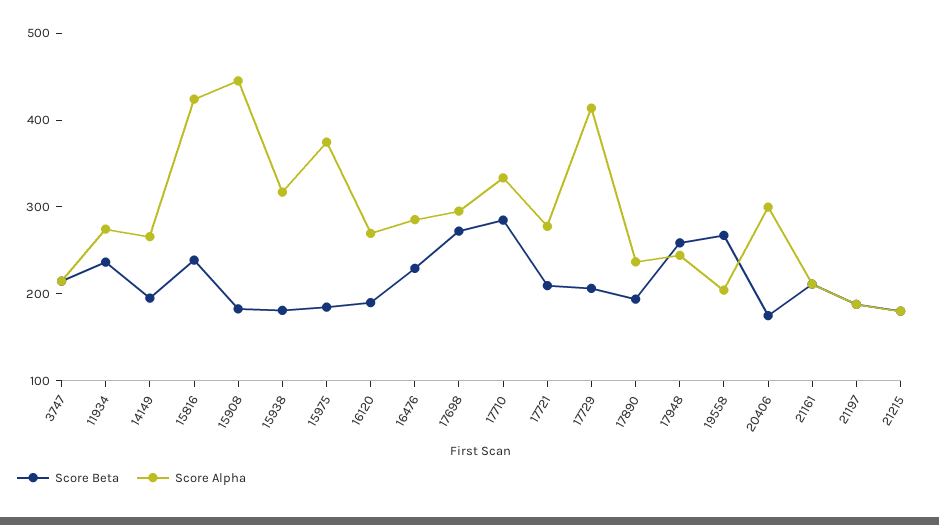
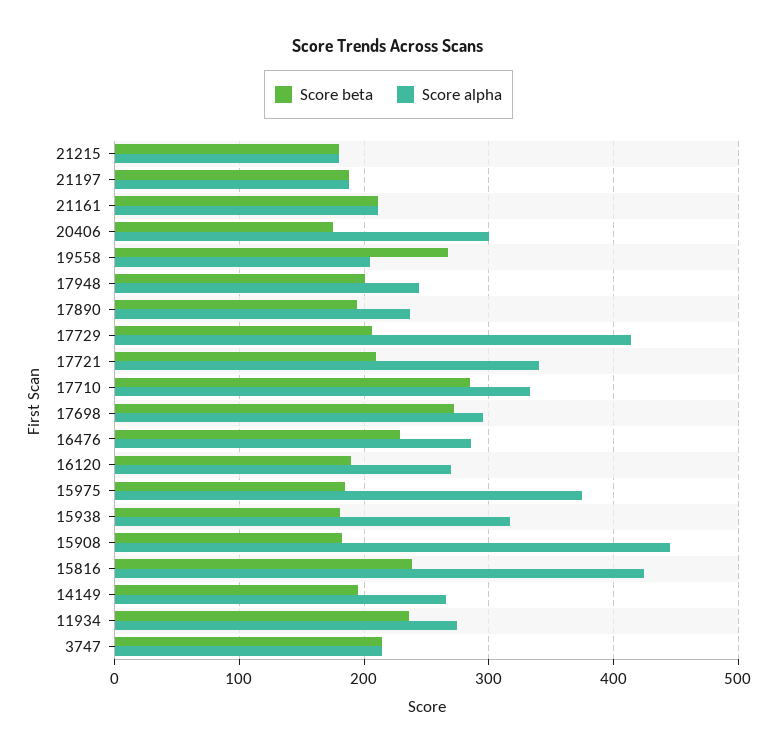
Score Alpha, 17721: 280 -> 340
Score Beta, 17948: 260 -> 200

